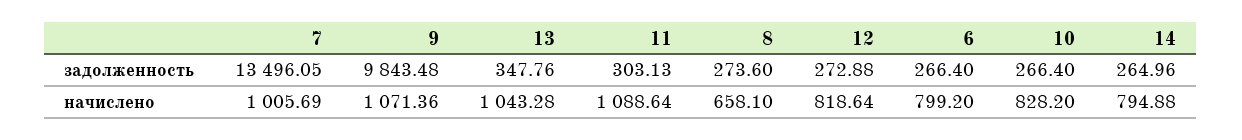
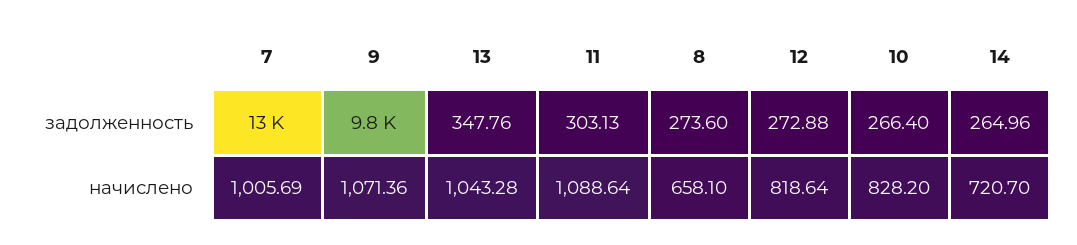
6, задолженность: 266.4 -> none
6, начислено: 799.2 -> none
14, начислено: 794.88 -> 720.7

